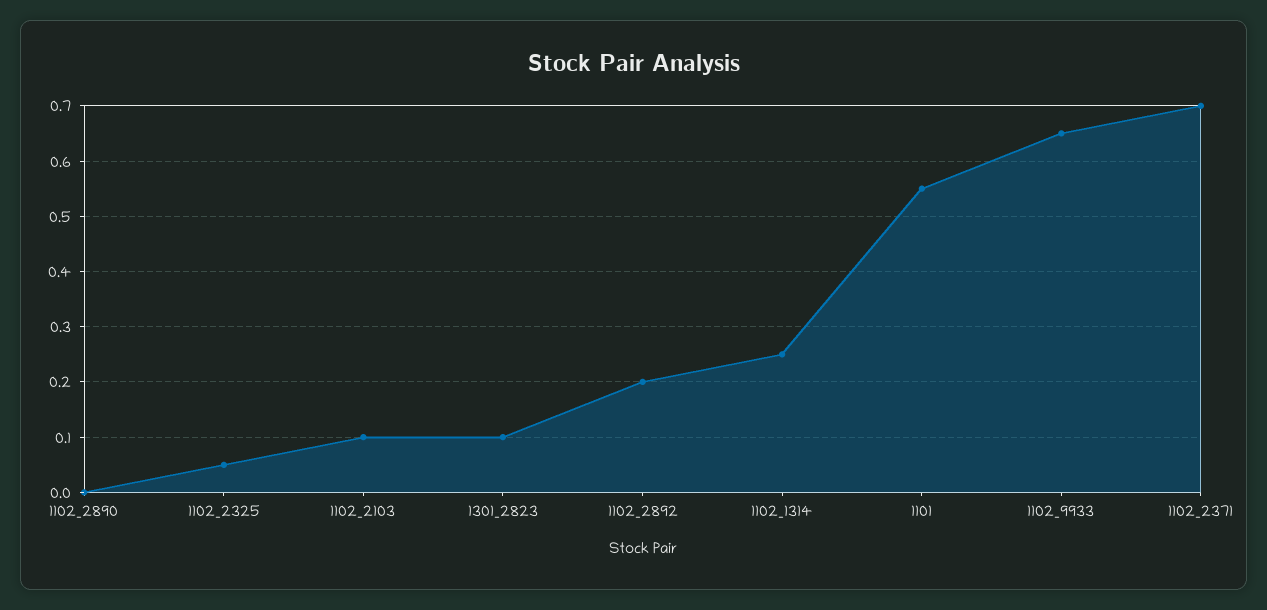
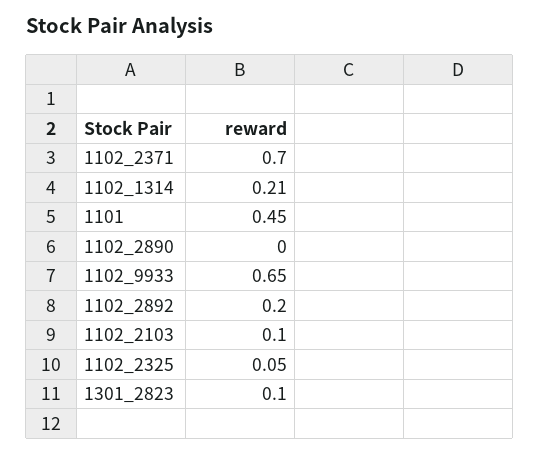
1102_1314: 0.25 -> 0.21
1101: 0.55 -> 0.45

